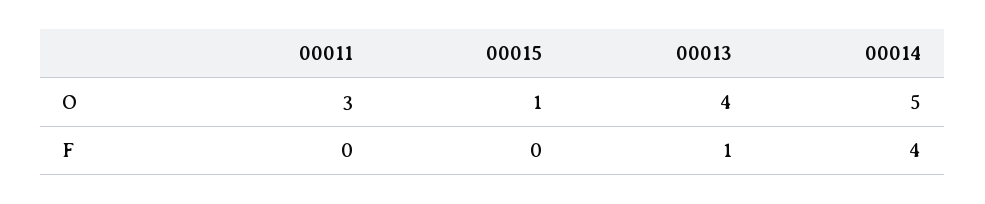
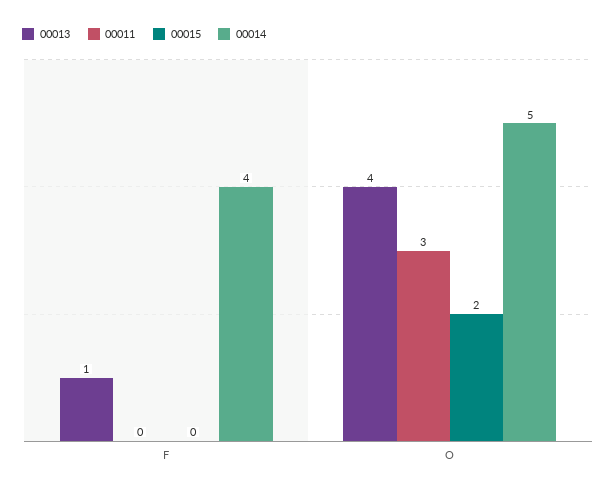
00015, O: 1 -> 2

